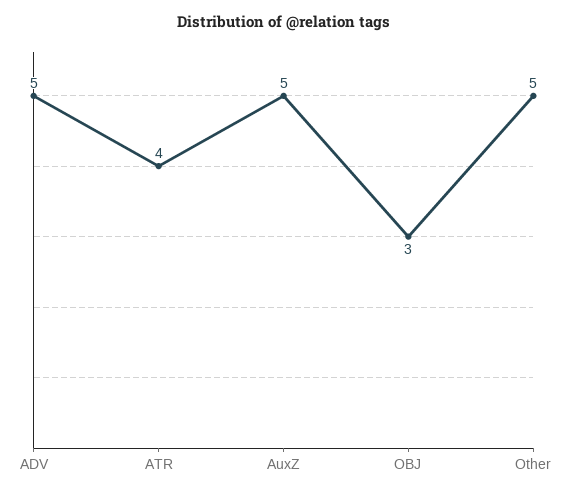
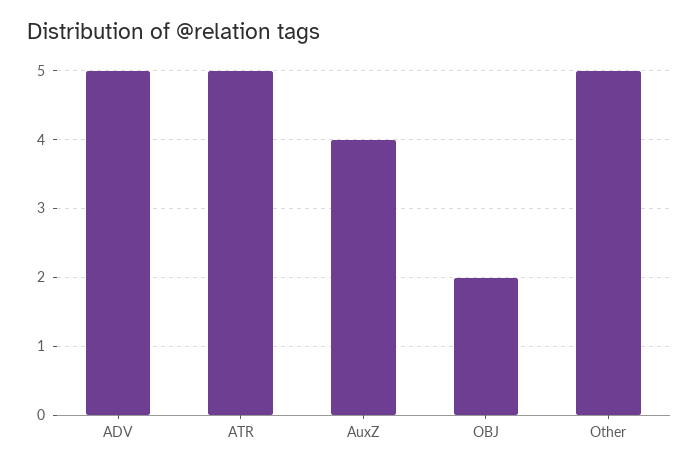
ATR: 4 -> 5
AuxZ: 5 -> 4
OBJ: 3 -> 2

